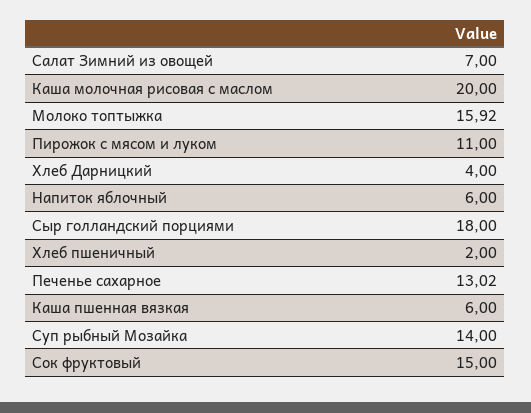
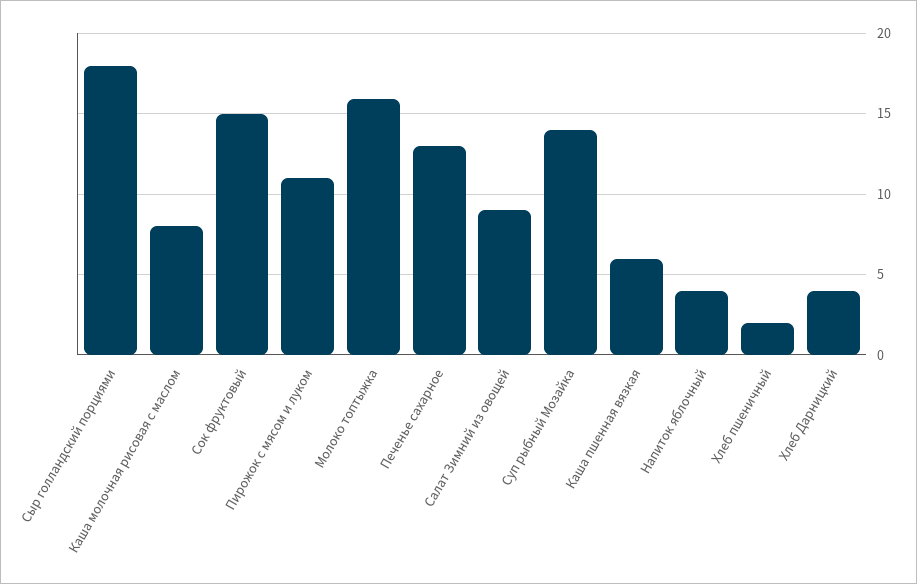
Салат Зимний из овощей: 7 -> 9
Каша молочная рисовая с маслом: 20 -> 8
Напиток яблочный: 6 -> 4

